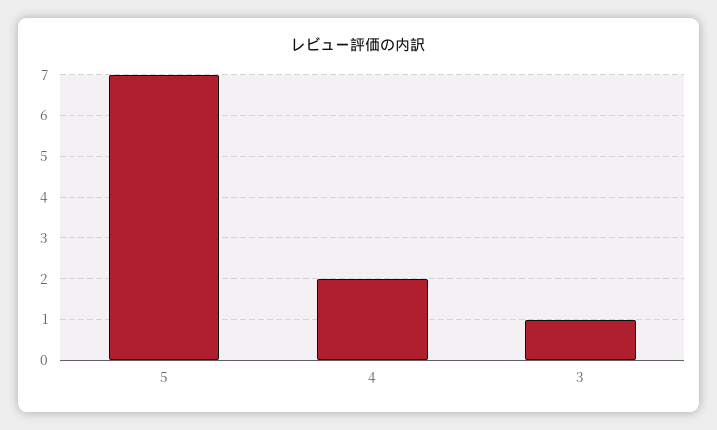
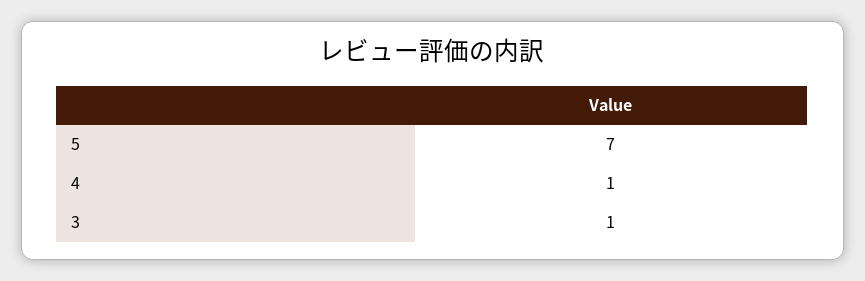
4: 2 -> 1

